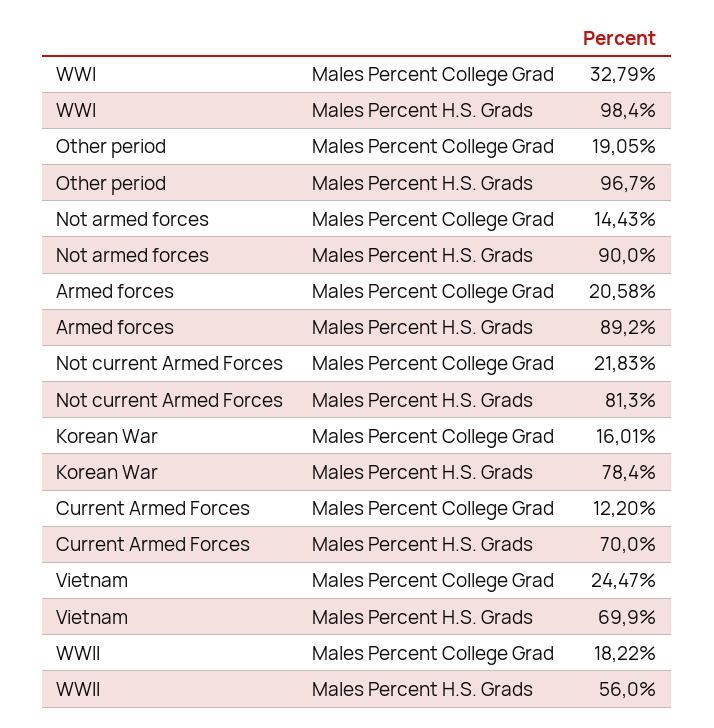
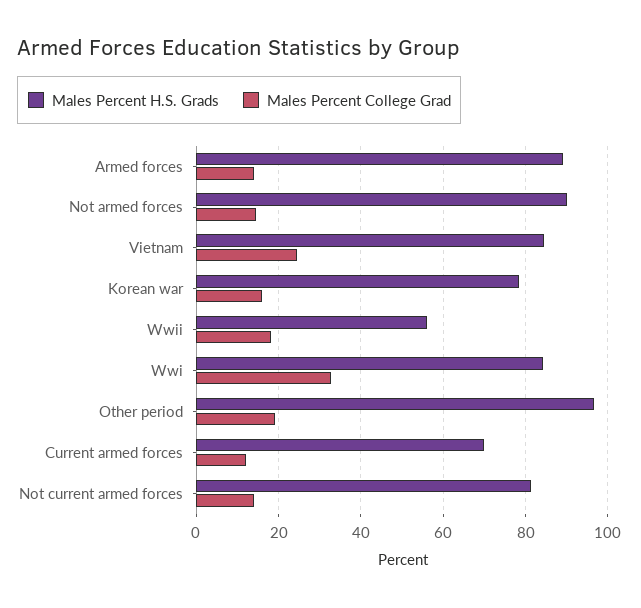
Males Percent H.S. Grads, WWI: 98.4 -> 84
Males Percent College Grad, Armed forces: 20.58 -> 14
Males Percent College Grad, Not current Armed Forces: 21.83 -> 14
Males Percent H.S. Grads, Vietnam: 69.9 -> 84

